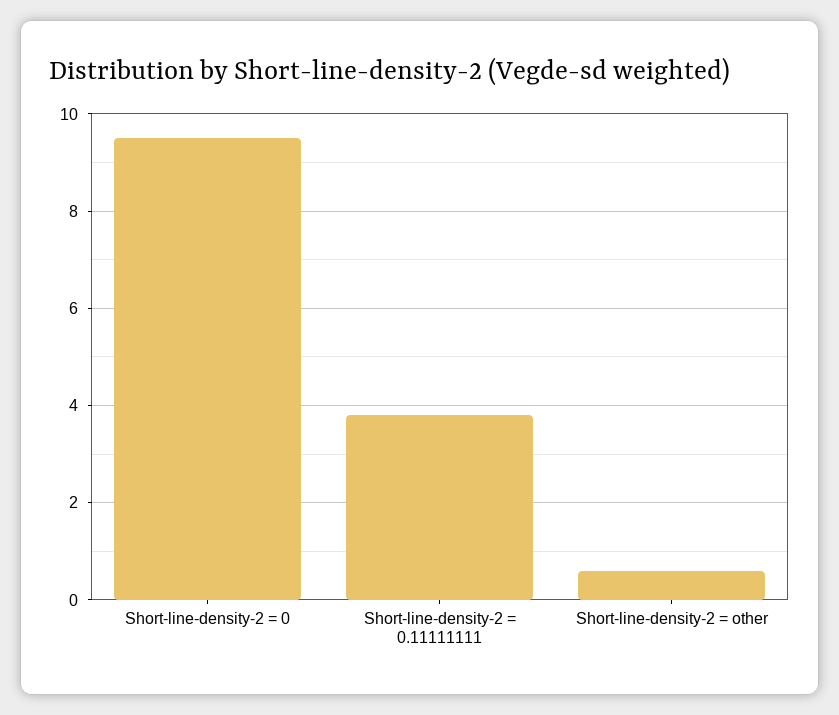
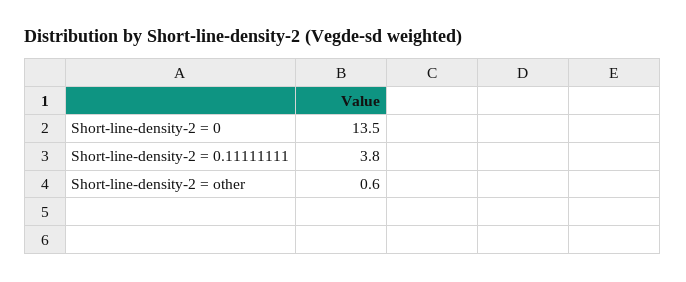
Short-line-density-2 = 0: 9.5 -> 13.5

